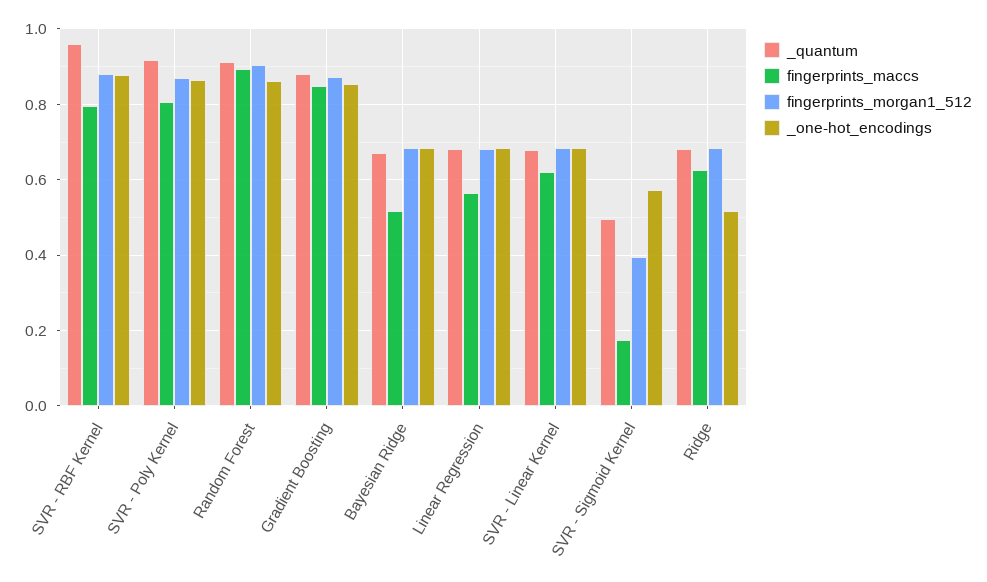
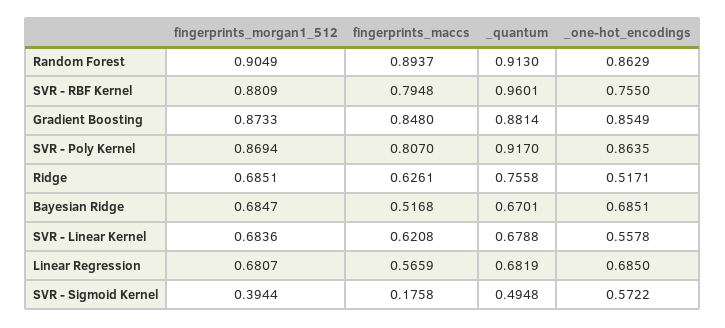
_one-hot_encodings, SVR - RBF Kernel: 0.88 -> 0.755
_one-hot_encodings, SVR - Linear Kernel: 0.68 -> 0.5578
_quantum, Ridge: 0.68 -> 0.7558

